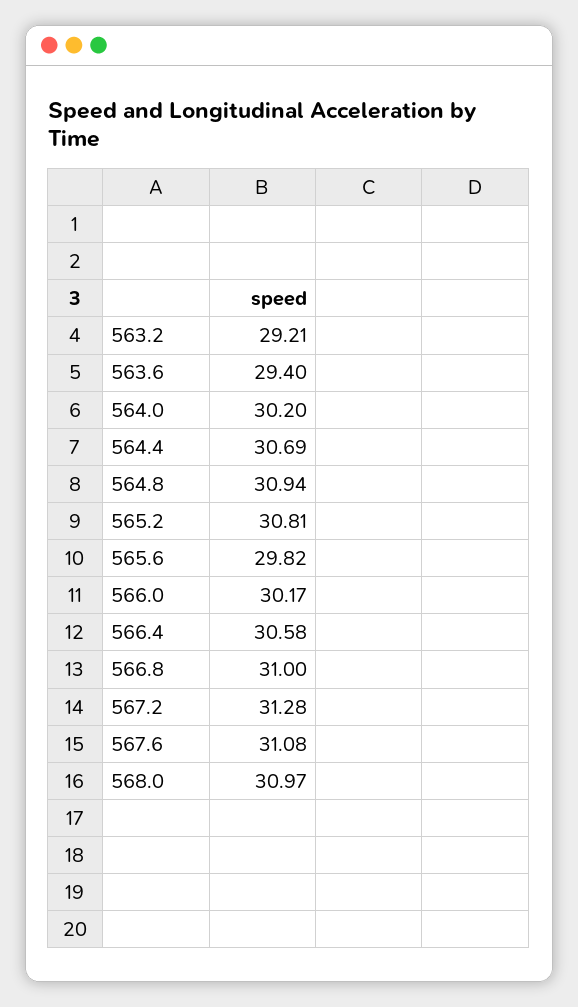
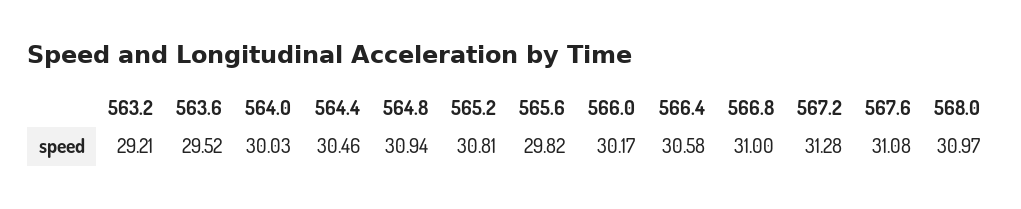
563.6: 29.4 -> 29.52
564.0: 30.2 -> 30.03
564.4: 30.69 -> 30.46

